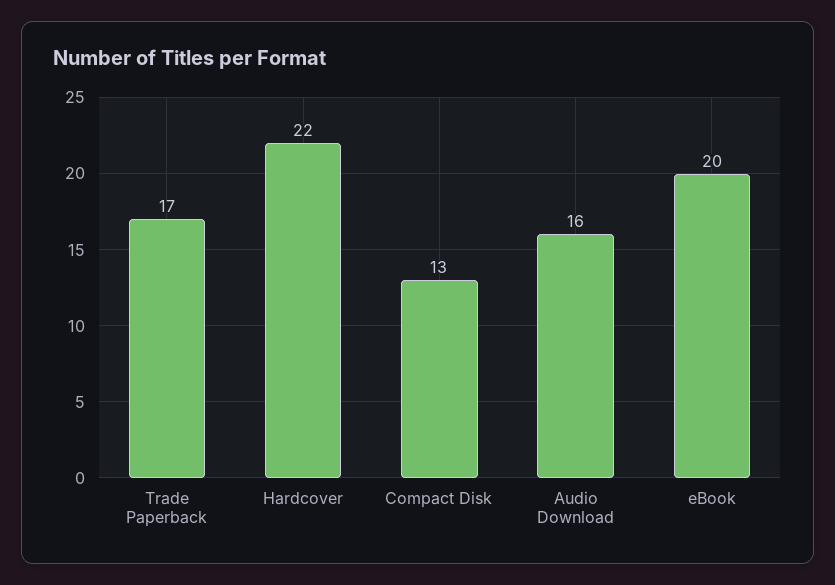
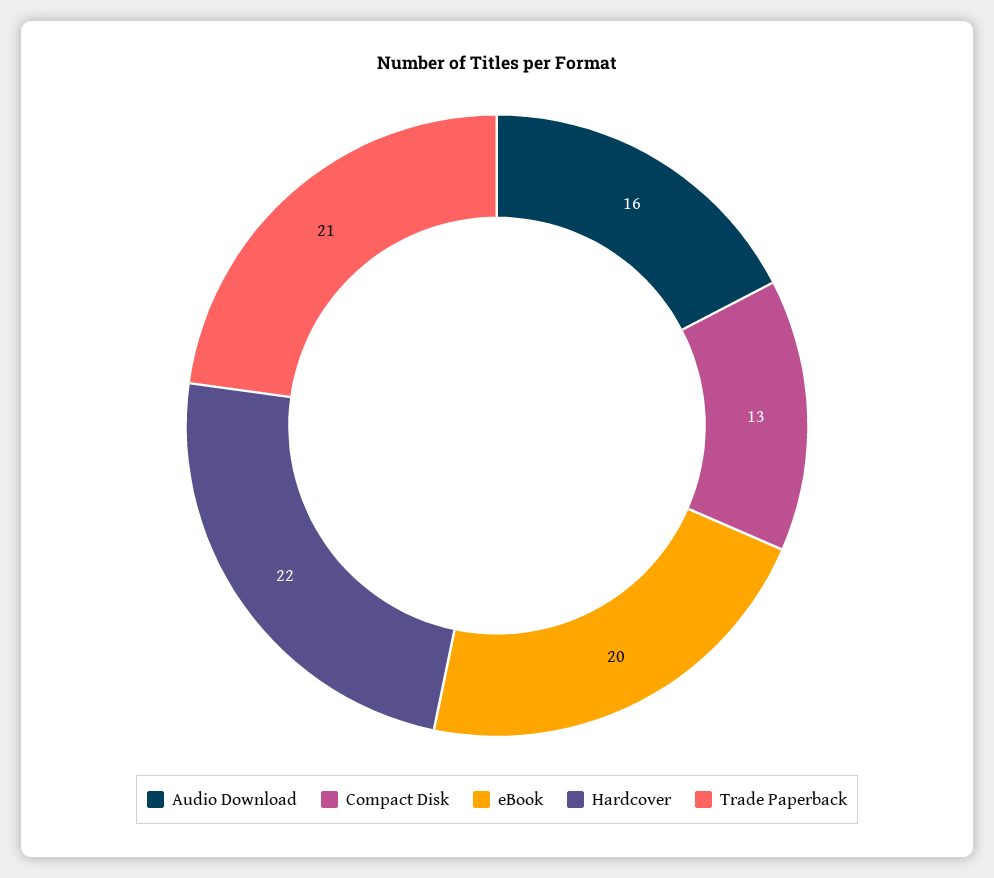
Trade Paperback: 17 -> 21

